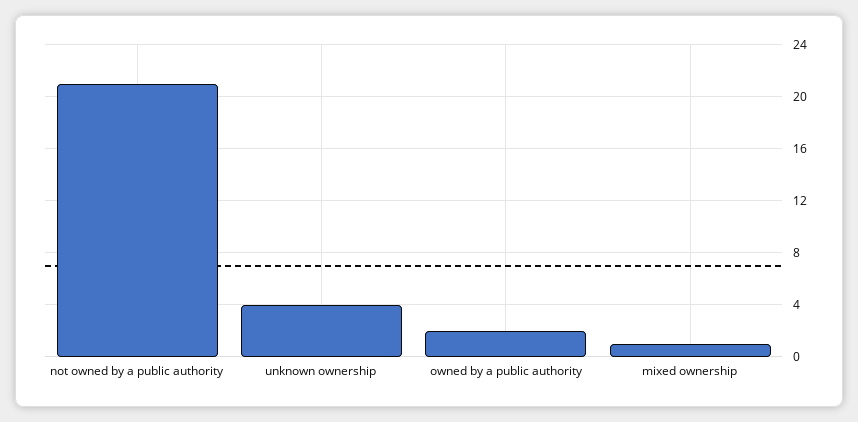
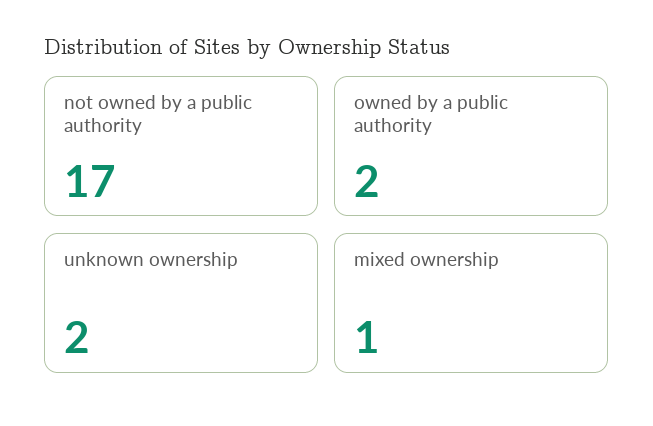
not owned by a public authority: 21 -> 17
unknown ownership: 4 -> 2

